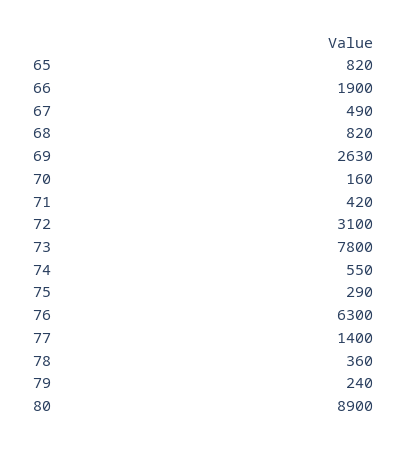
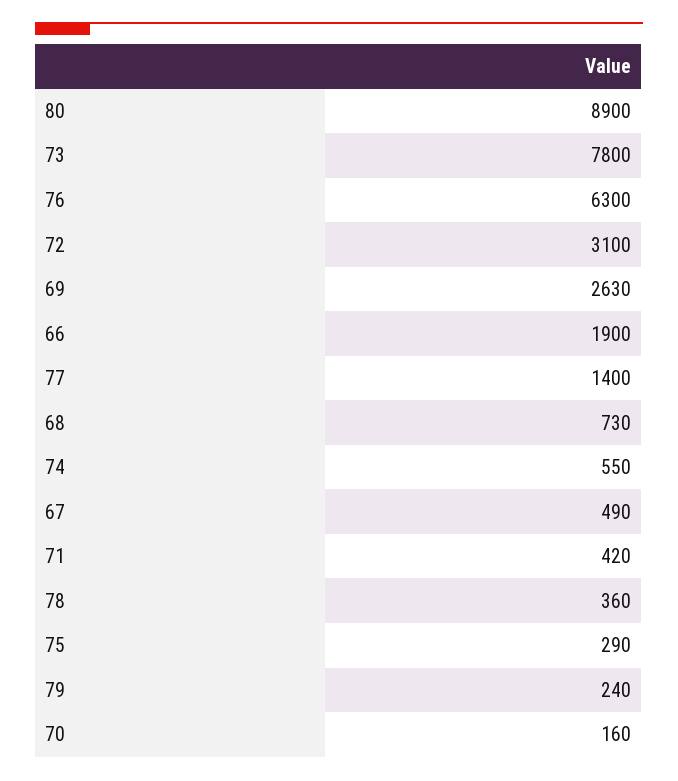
65: 820 -> none
68: 820 -> 730

